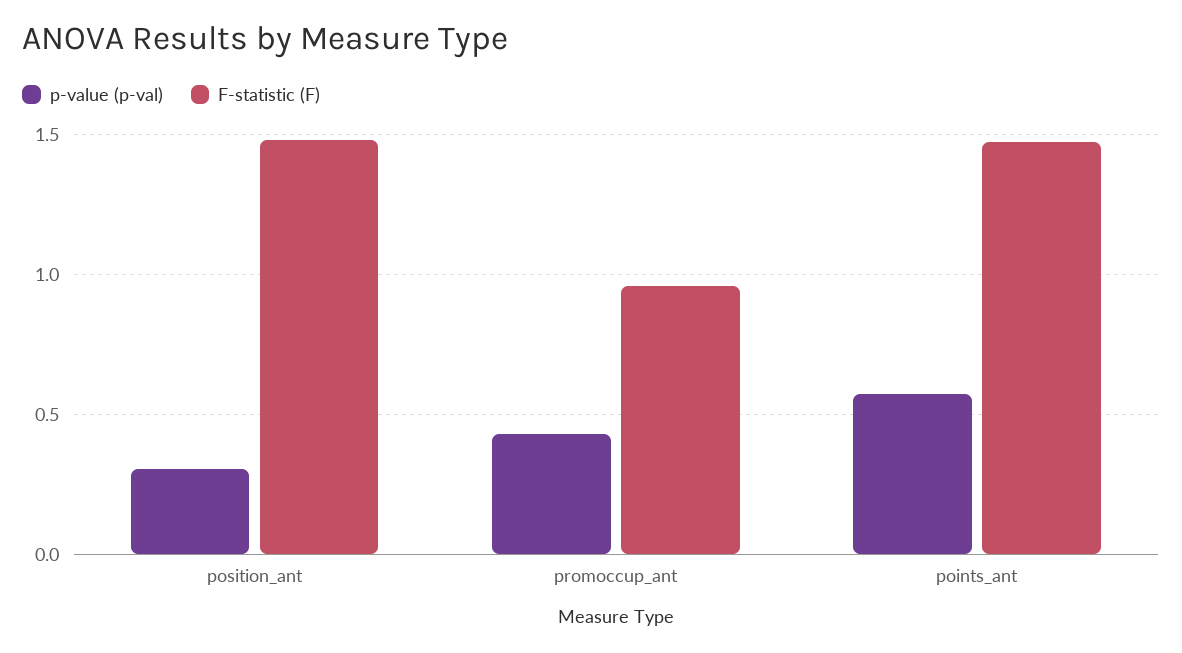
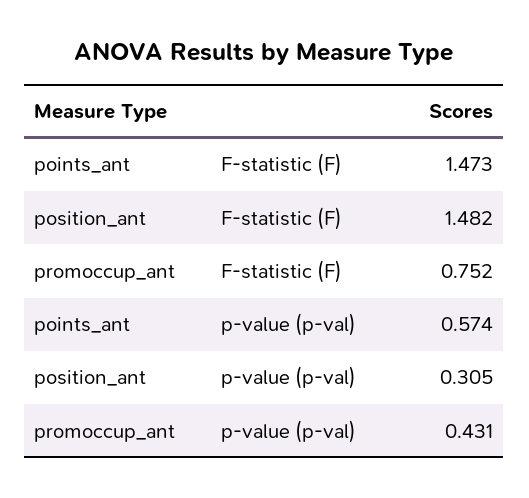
F-statistic (F), promoccup_ant: 0.95 -> 0.752

